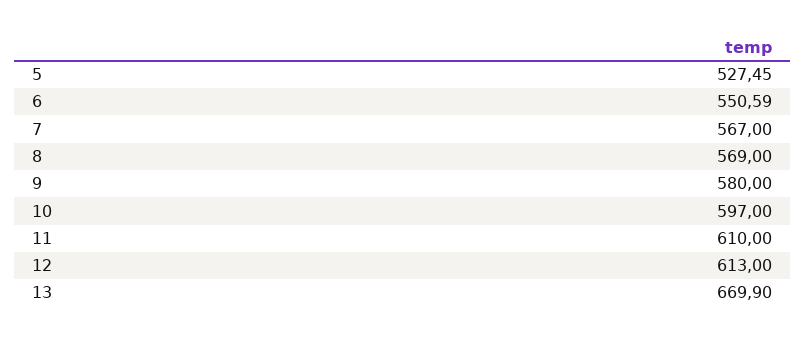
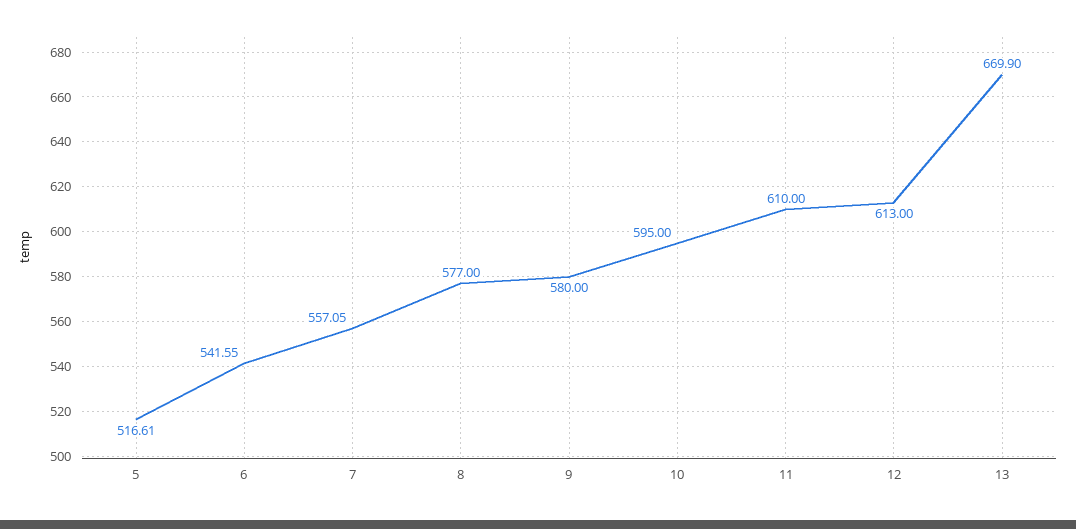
5: 527.45 -> 516.61
6: 550.59 -> 541.55
7: 567 -> 557.05
8: 569 -> 577
10: 597 -> 595

